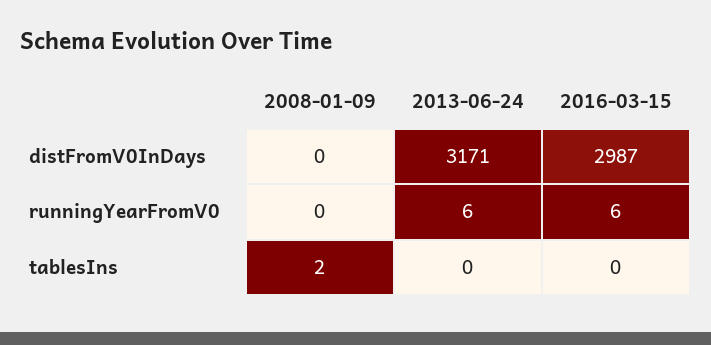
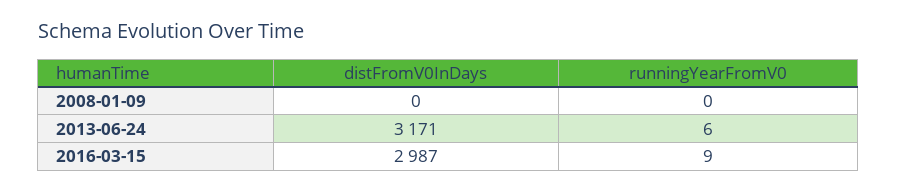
2016-03-15, runningYearFromV0: 6 -> 9
2008-01-09, tablesIns: 2 -> none
2013-06-24, tablesIns: 0 -> none
2016-03-15, tablesIns: 0 -> none

